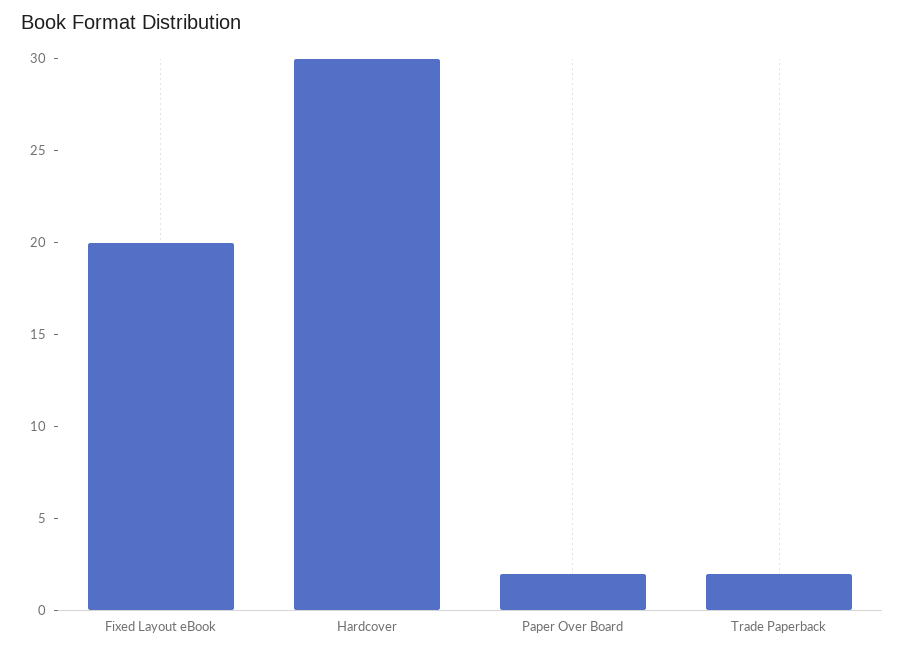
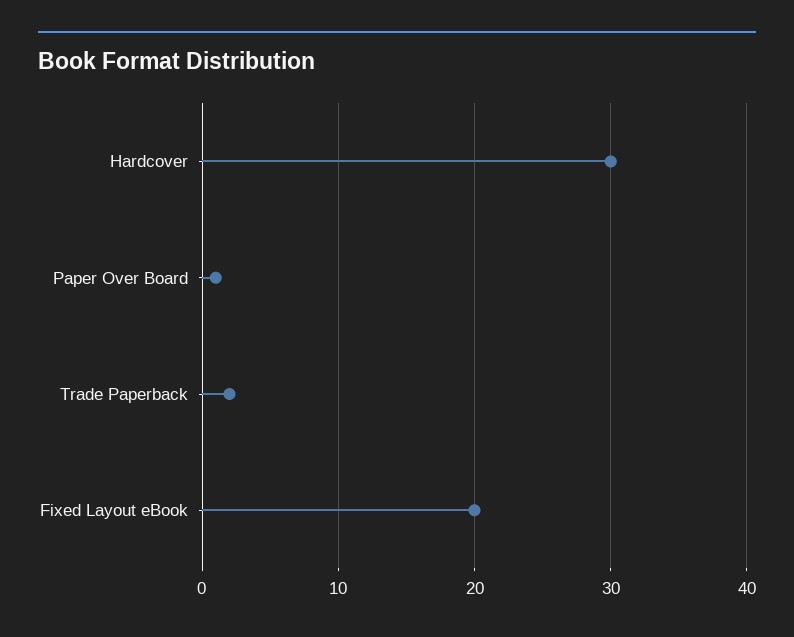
Paper Over Board: 2 -> 1

